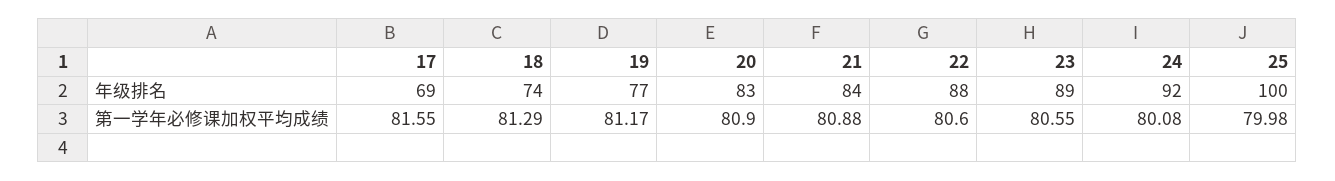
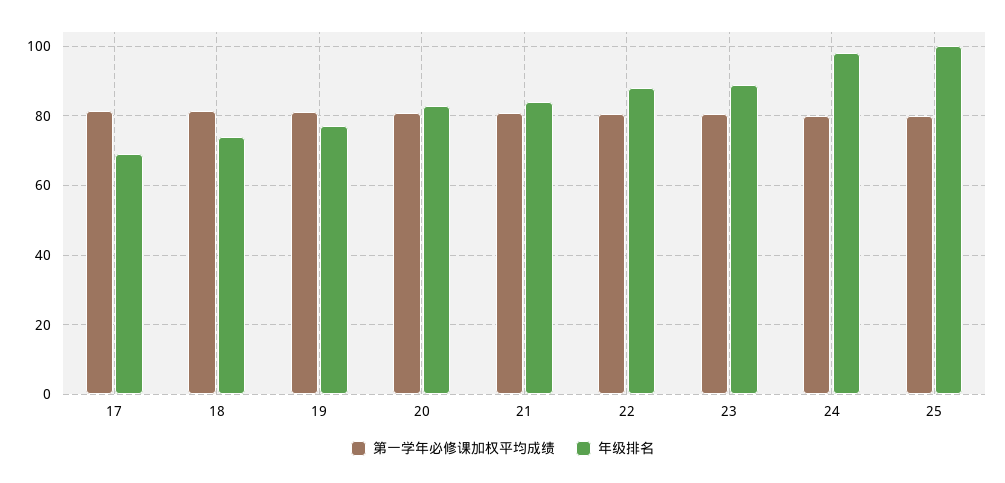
年级排名, 24: 92 -> 98

